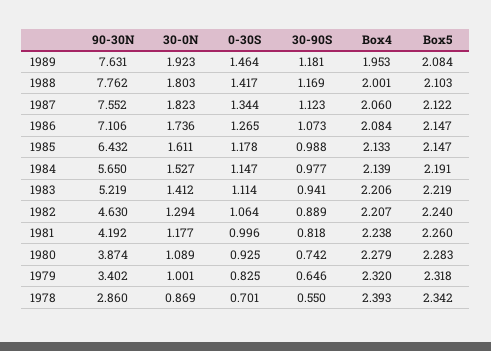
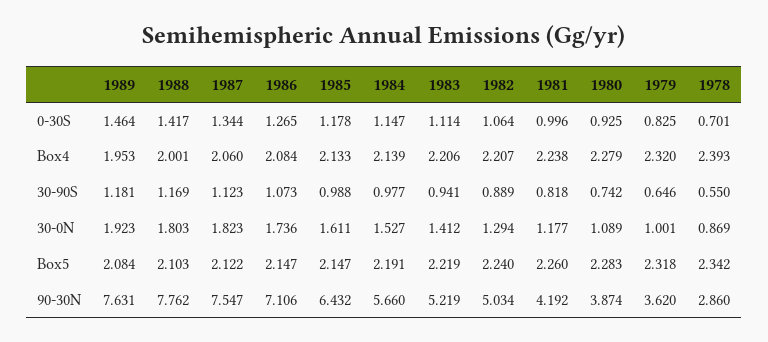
90-30N, 1987: 7.552 -> 7.547
90-30N, 1984: 5.65 -> 5.66
90-30N, 1982: 4.63 -> 5.034
90-30N, 1979: 3.402 -> 3.62

